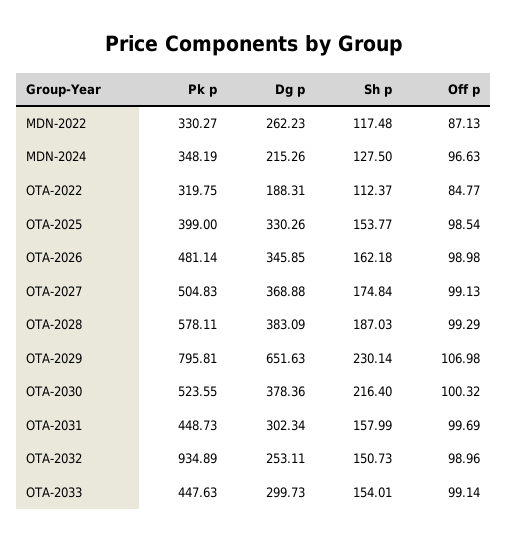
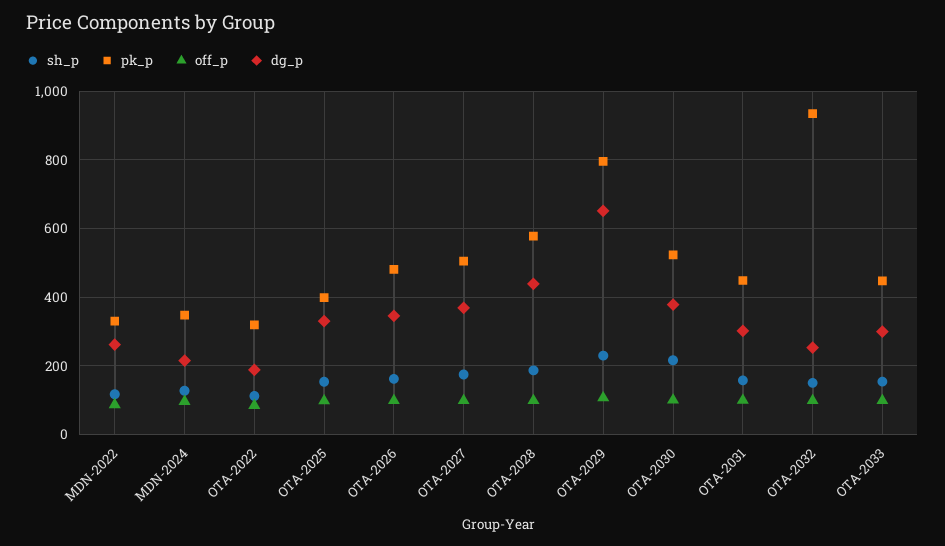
Dg p, OTA-2028: 383.09 -> 440

